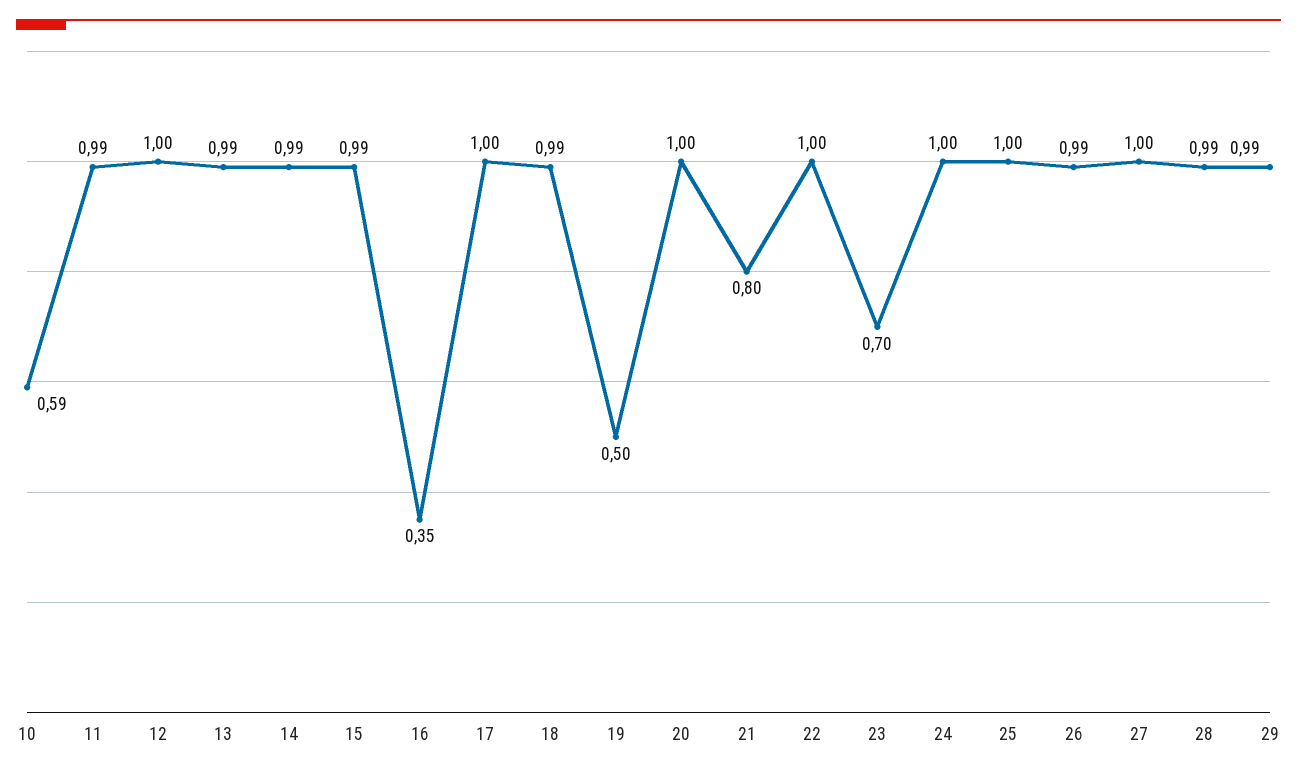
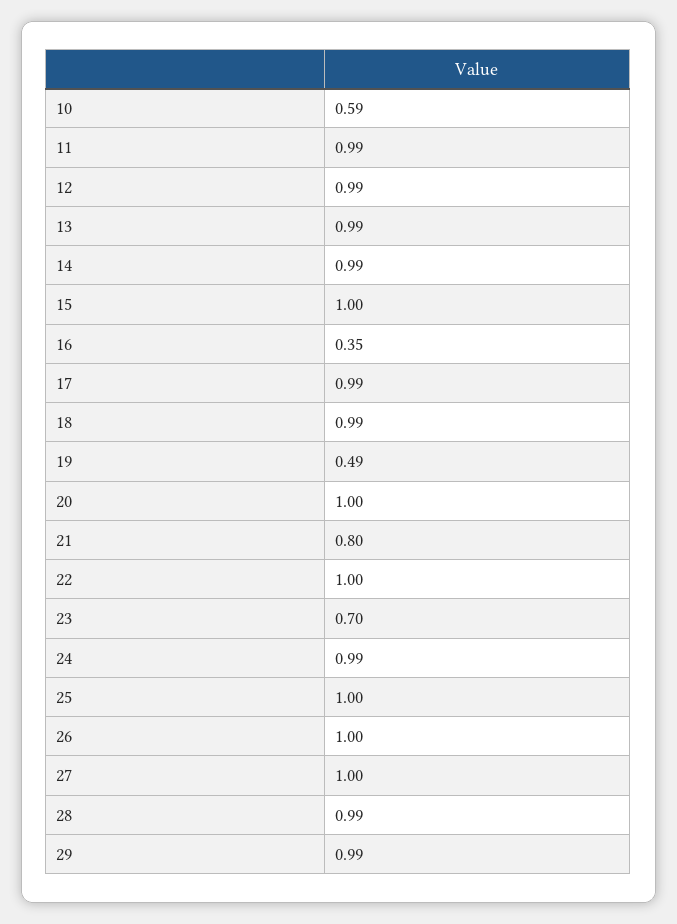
12: 1 -> 0.99
15: 0.99 -> 1
17: 1 -> 0.99
19: 0.5 -> 0.49
24: 1 -> 0.99
26: 0.99 -> 1

